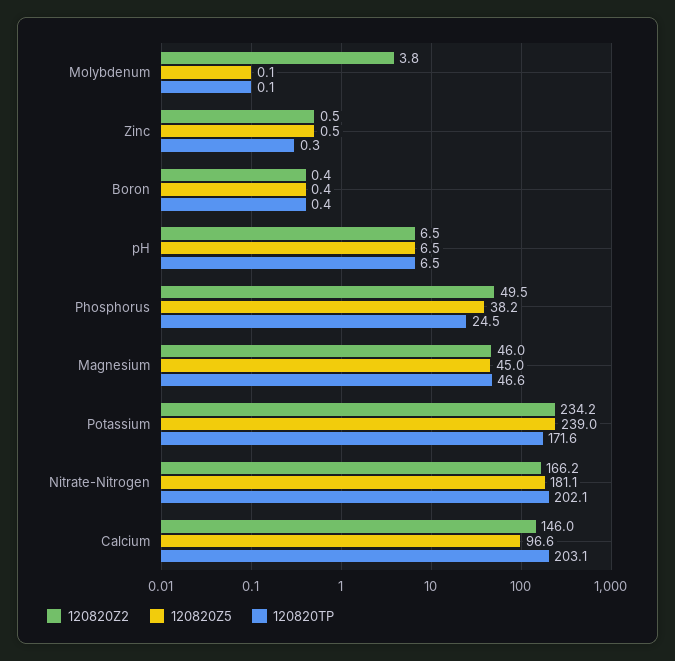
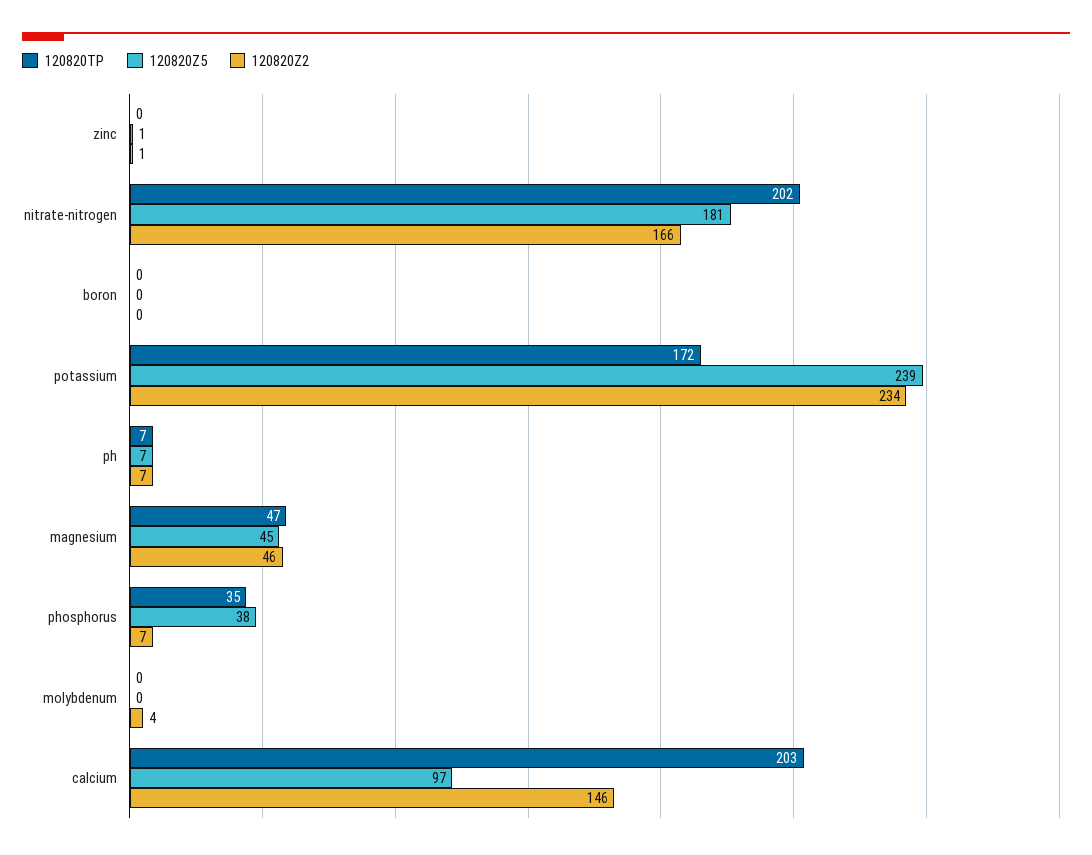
120820Z2, Phosphorus: 49.5 -> 7
120820TP, Phosphorus: 24.5 -> 35

